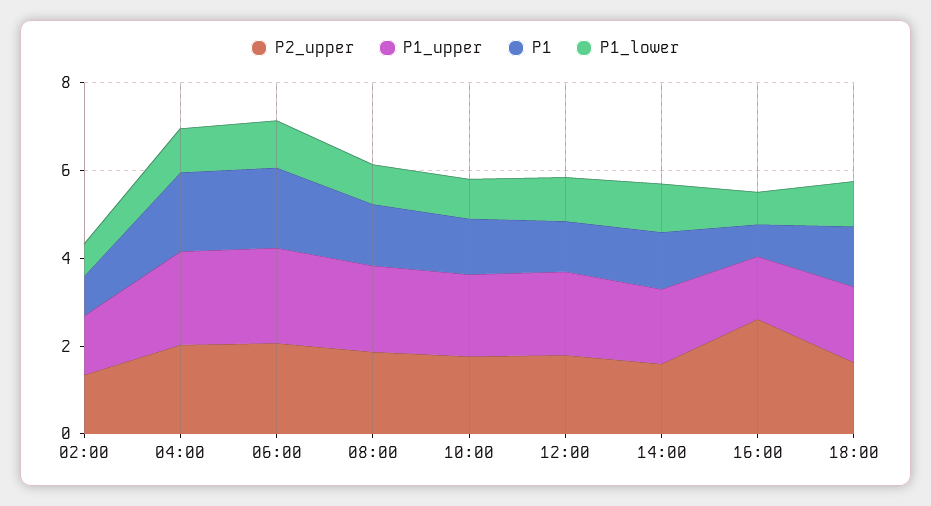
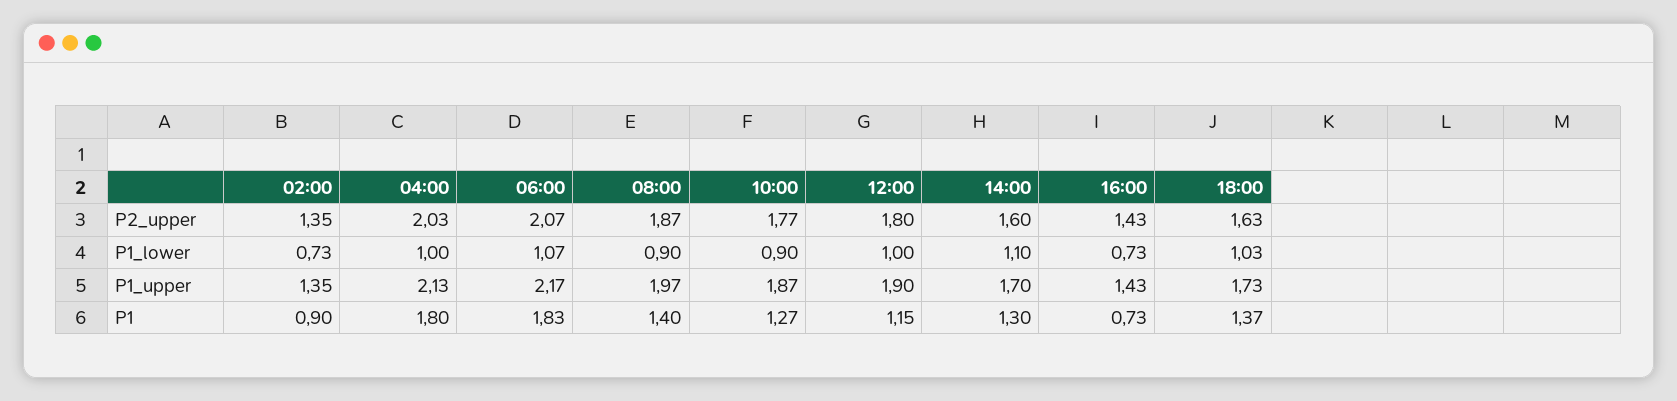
P2_upper, 16:00: 2.5 -> 1.43

